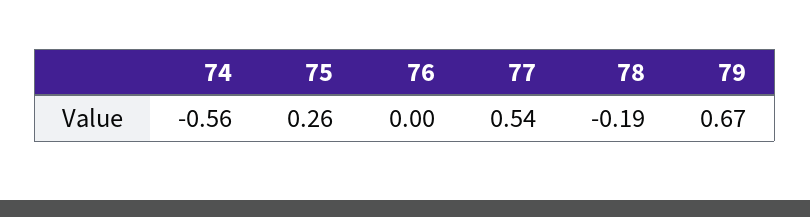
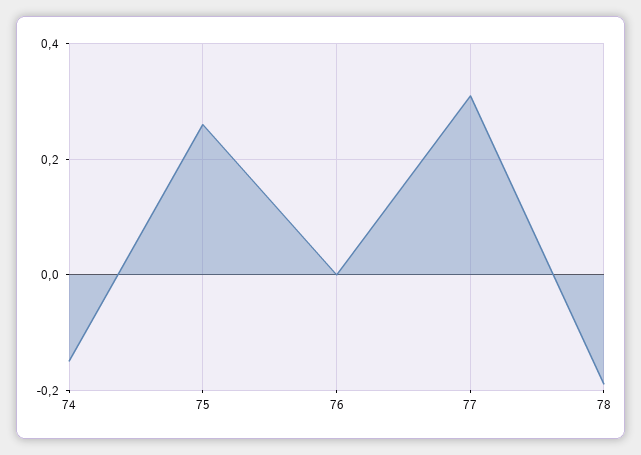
74: -0.56 -> -0.15
77: 0.54 -> 0.3
79: 0.67 -> none

